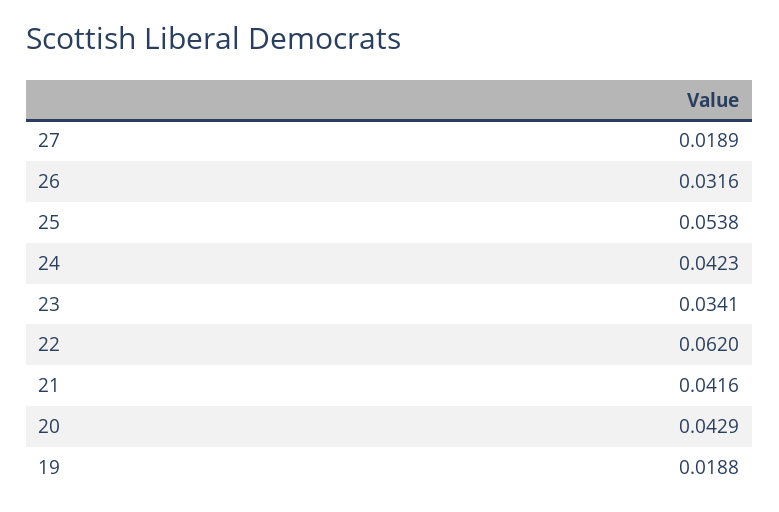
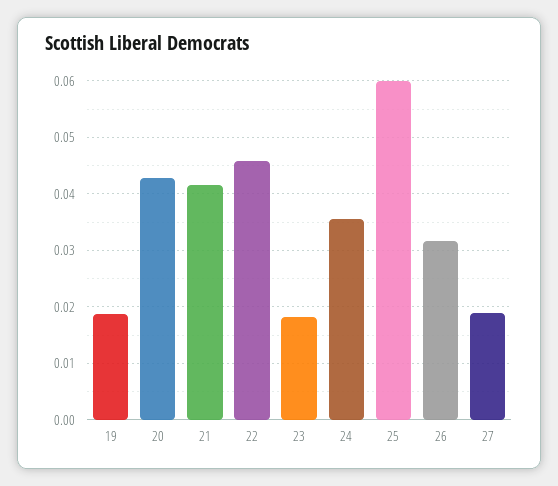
25: 0.0538 -> 0.06
24: 0.0423 -> 0.036
23: 0.0341 -> 0.018
22: 0.062 -> 0.046

